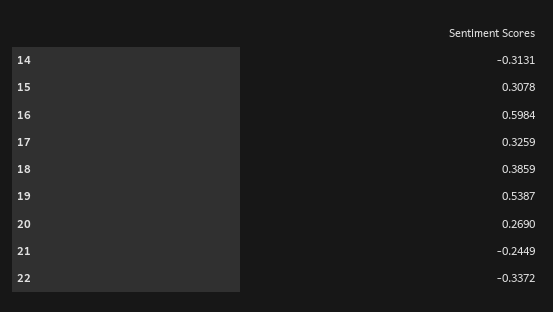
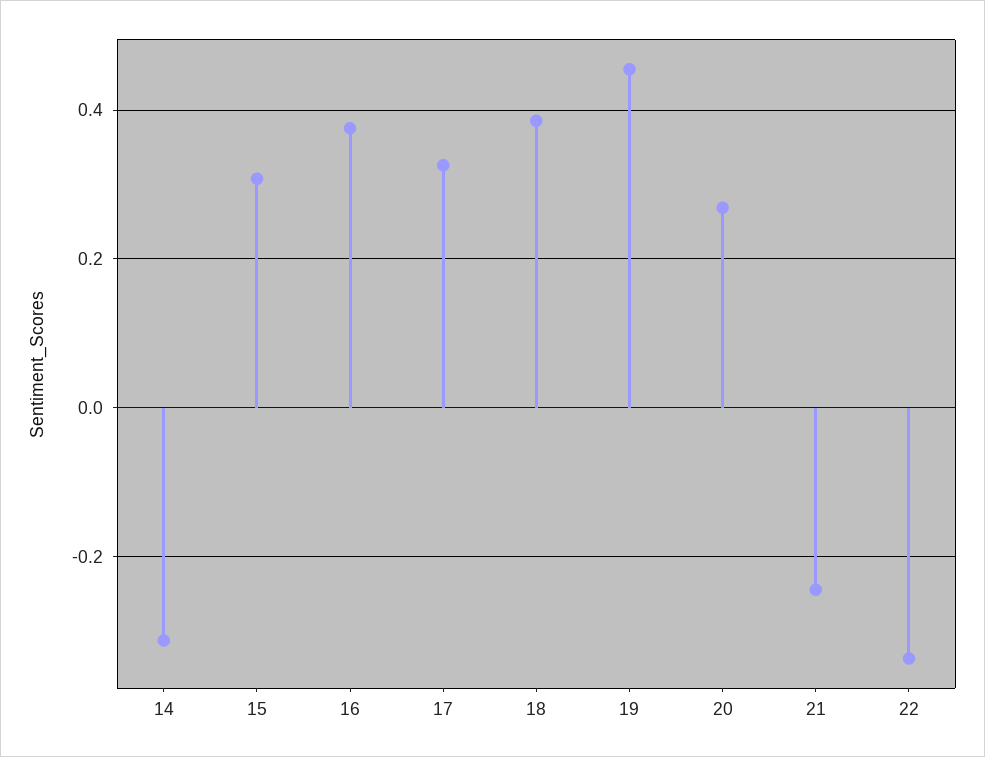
16: 0.5984 -> 0.38
19: 0.5387 -> 0.46

